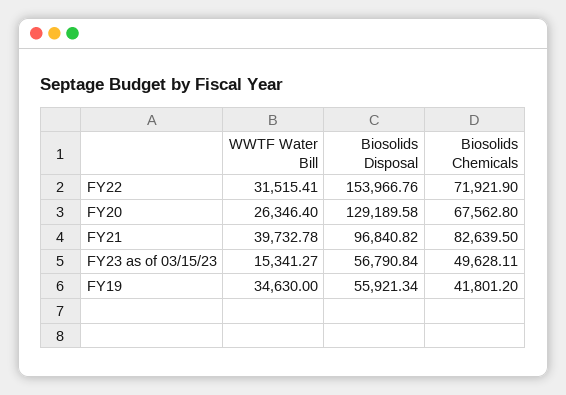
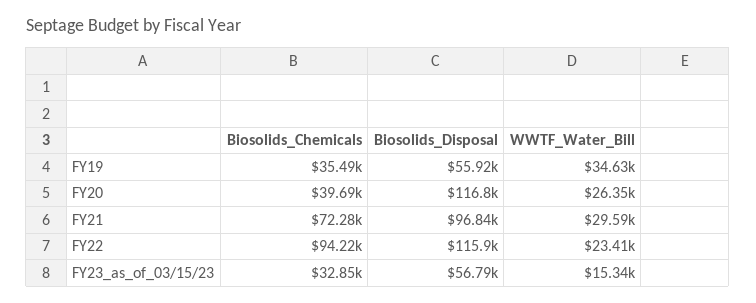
WWTF Water Bill, FY22: 31515.41 -> 23410
Biosolids Disposal, FY22: 153966.76 -> 115900
Biosolids Chemicals, FY22: 71921.9 -> 94220
Biosolids Disposal, FY20: 129189.58 -> 116800
Biosolids Chemicals, FY20: 67562.8 -> 39690
WWTF Water Bill, FY21: 39732.78 -> 29590
Biosolids Chemicals, FY21: 82639.5 -> 72280
Biosolids Chemicals, FY23 as of 03/15/23: 49628.11 -> 32850
Biosolids Chemicals, FY19: 41801.2 -> 35490

